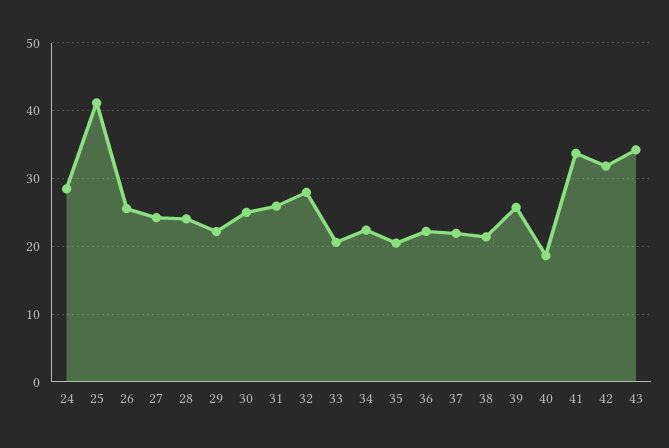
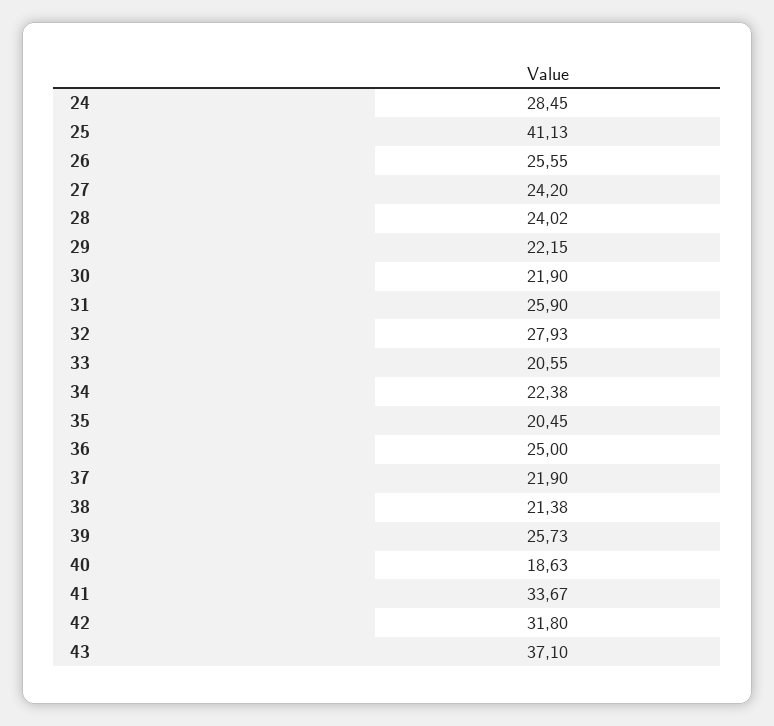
30: 25 -> 21.9
36: 22 -> 25
43: 34 -> 37.1

